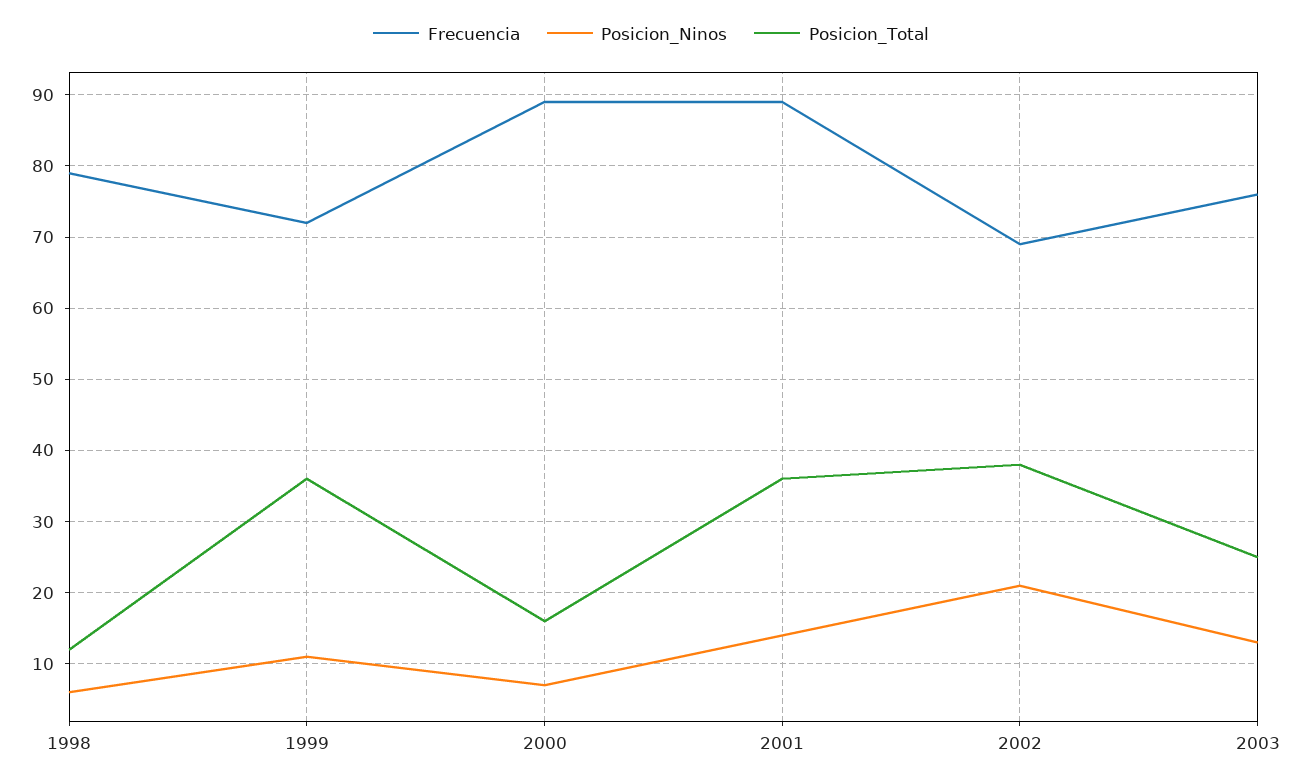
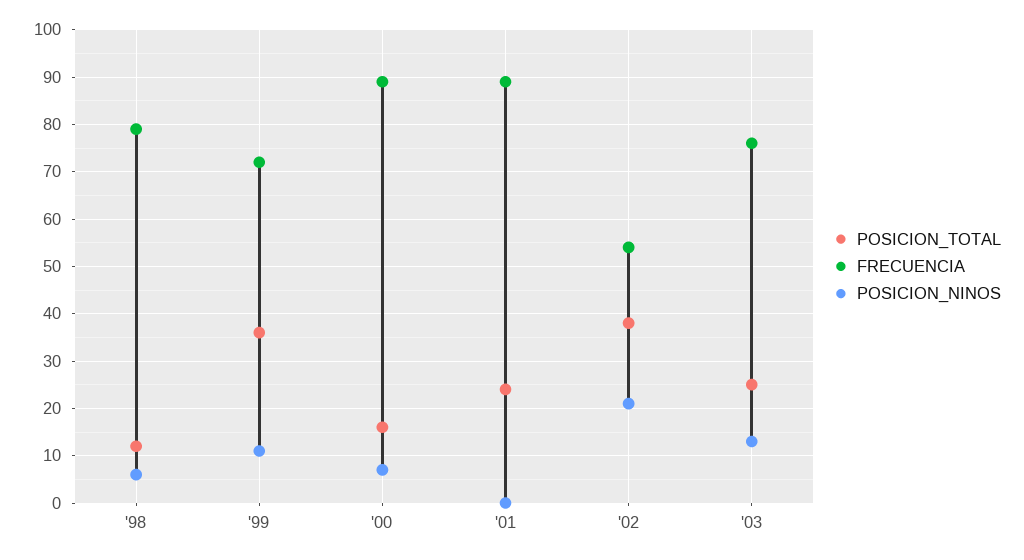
Posicion_Ninos, 2001: 14 -> 0
Posicion_Total, 2001: 36 -> 25
Frecuencia, 2002: 69 -> 55

